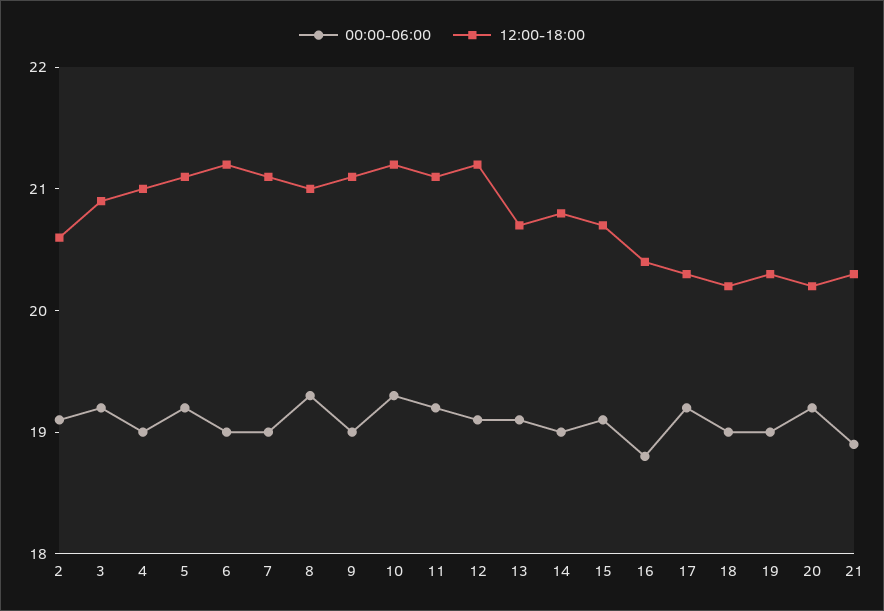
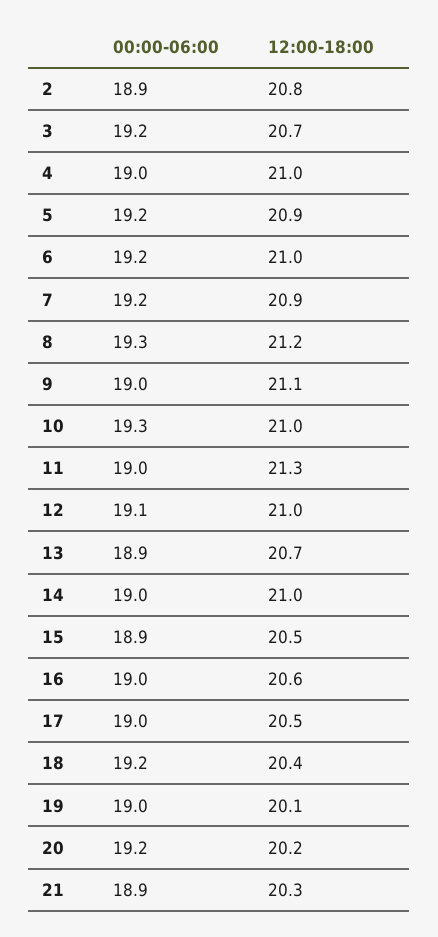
00:00-06:00, 2: 19.1 -> 18.9
12:00-18:00, 2: 20.6 -> 20.8
12:00-18:00, 3: 20.9 -> 20.7
12:00-18:00, 5: 21.1 -> 20.9
00:00-06:00, 6: 19 -> 19.2
12:00-18:00, 6: 21.2 -> 21
00:00-06:00, 7: 19 -> 19.2
12:00-18:00, 7: 21.1 -> 20.9
12:00-18:00, 8: 21 -> 21.2
12:00-18:00, 10: 21.2 -> 21
00:00-06:00, 11: 19.2 -> 19
12:00-18:00, 11: 21.1 -> 21.3
12:00-18:00, 12: 21.2 -> 21
00:00-06:00, 13: 19.1 -> 18.9
12:00-18:00, 14: 20.8 -> 21
00:00-06:00, 15: 19.1 -> 18.9
12:00-18:00, 15: 20.7 -> 20.5
00:00-06:00, 16: 18.8 -> 19
12:00-18:00, 16: 20.4 -> 20.6
00:00-06:00, 17: 19.2 -> 19
12:00-18:00, 17: 20.3 -> 20.5
00:00-06:00, 18: 19 -> 19.2
12:00-18:00, 18: 20.2 -> 20.4
12:00-18:00, 19: 20.3 -> 20.1

